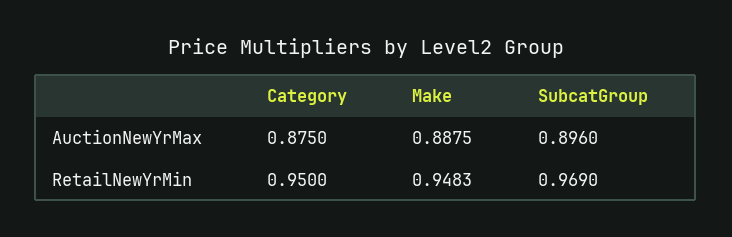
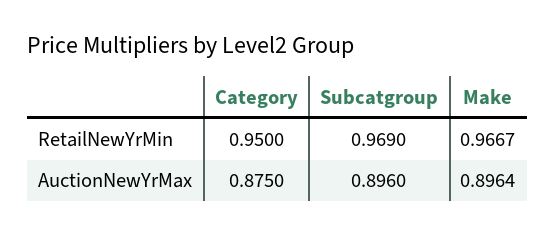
Make, AuctionNewYrMax: 0.8875 -> 0.8964
Make, RetailNewYrMin: 0.9483 -> 0.9667

